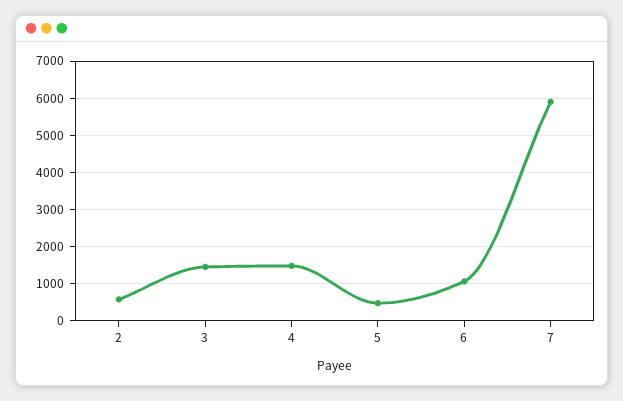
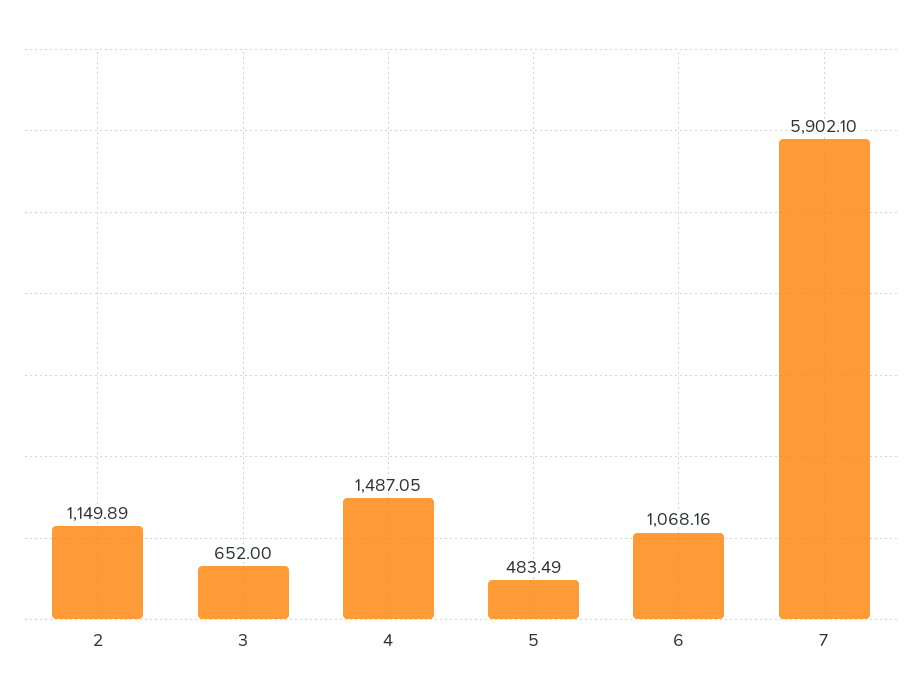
2: 600 -> 1149.89
3: 1400 -> 652

